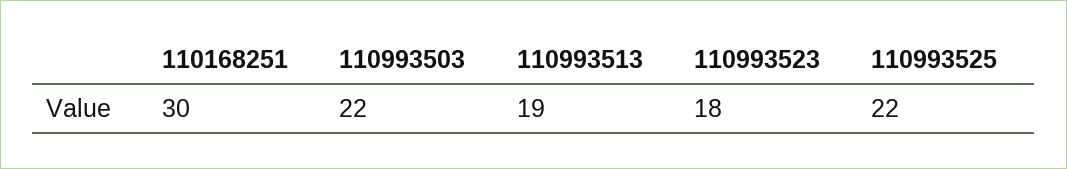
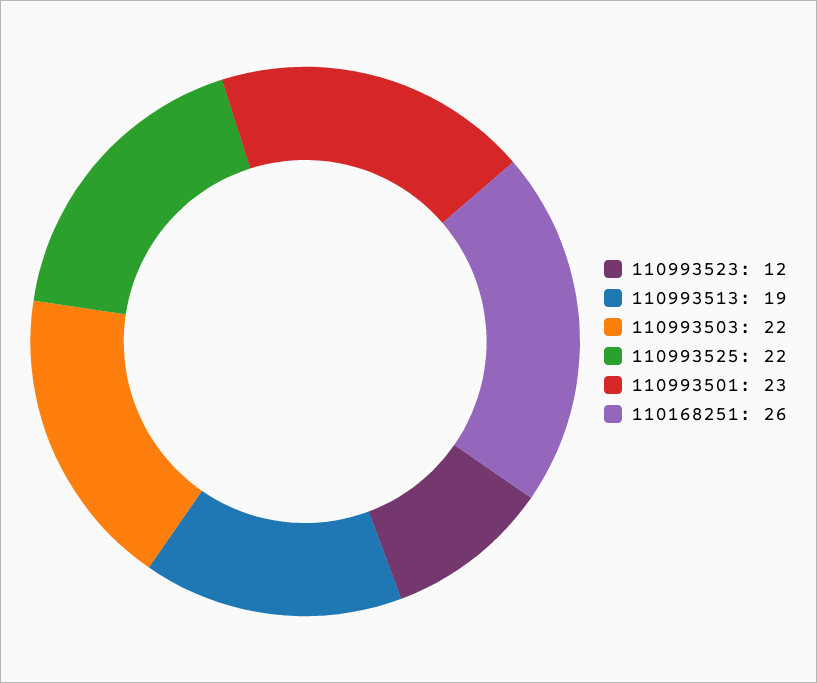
110168251: 30 -> 26
110993523: 18 -> 12
110993501: none -> 23

